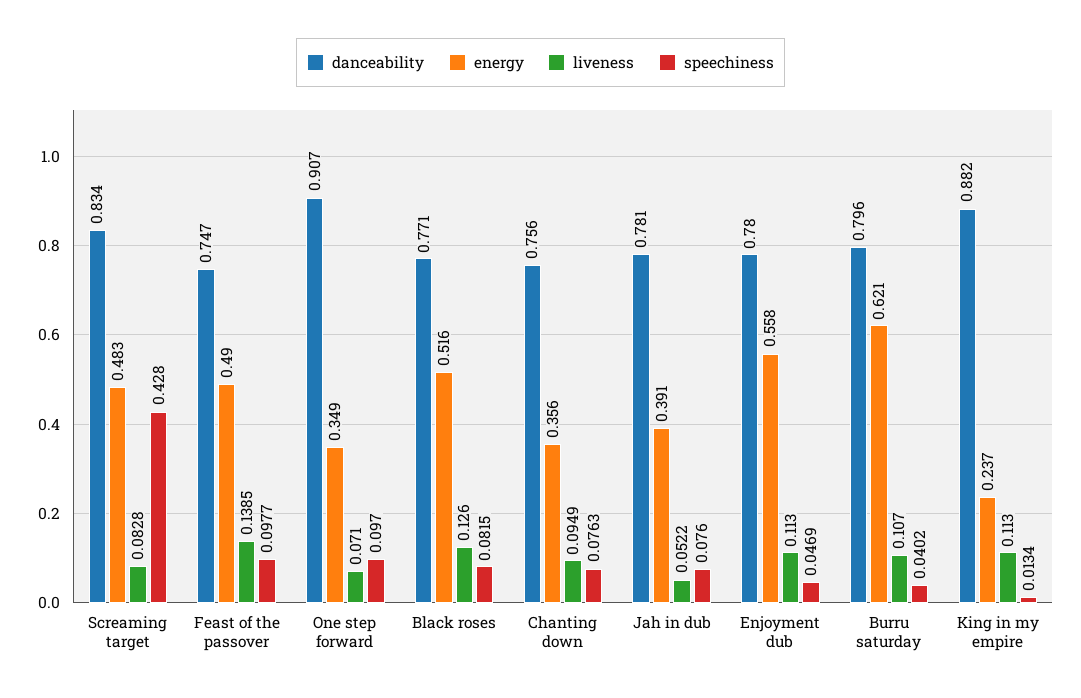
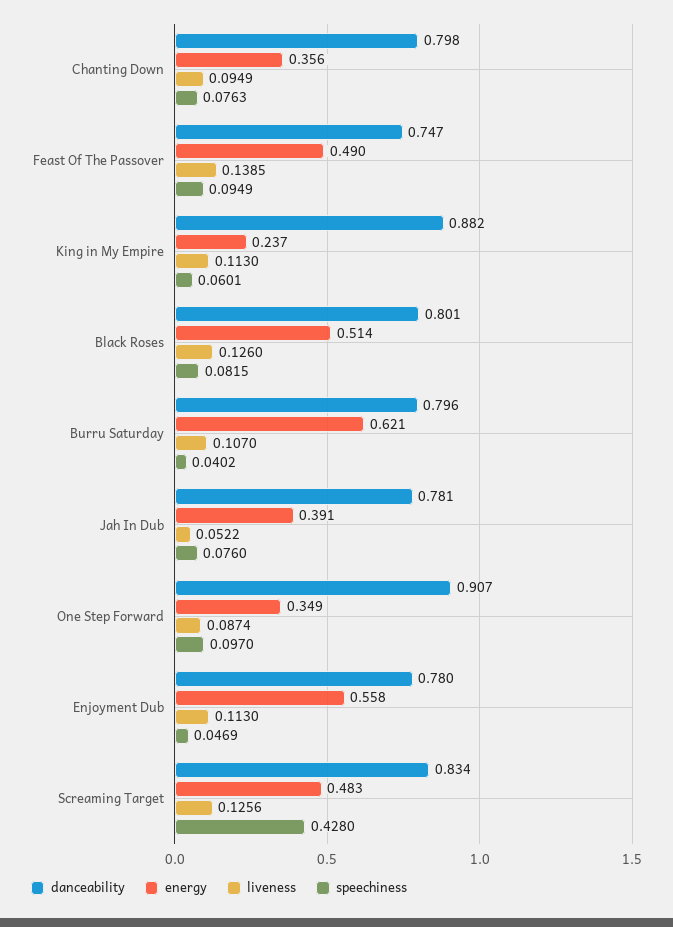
liveness, Screaming target: 0.0828 -> 0.1256
speechiness, Feast of the passover: 0.0977 -> 0.0949
liveness, One step forward: 0.071 -> 0.0874
danceability, Black roses: 0.771 -> 0.801
energy, Black roses: 0.516 -> 0.514
danceability, Chanting down: 0.756 -> 0.798
speechiness, King in my empire: 0.0134 -> 0.0601

